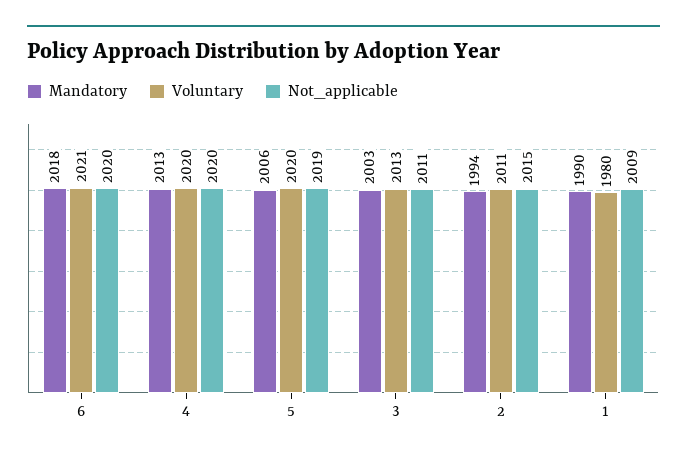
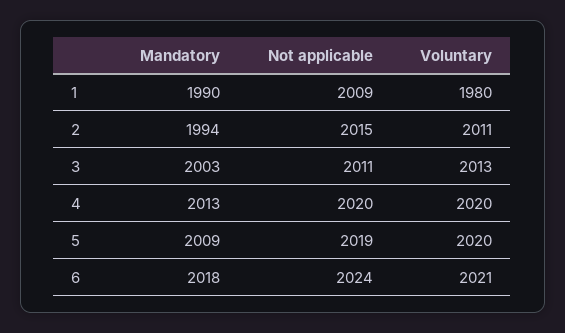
Not_applicable, 6: 2020 -> 2024
Mandatory, 5: 2006 -> 2009

